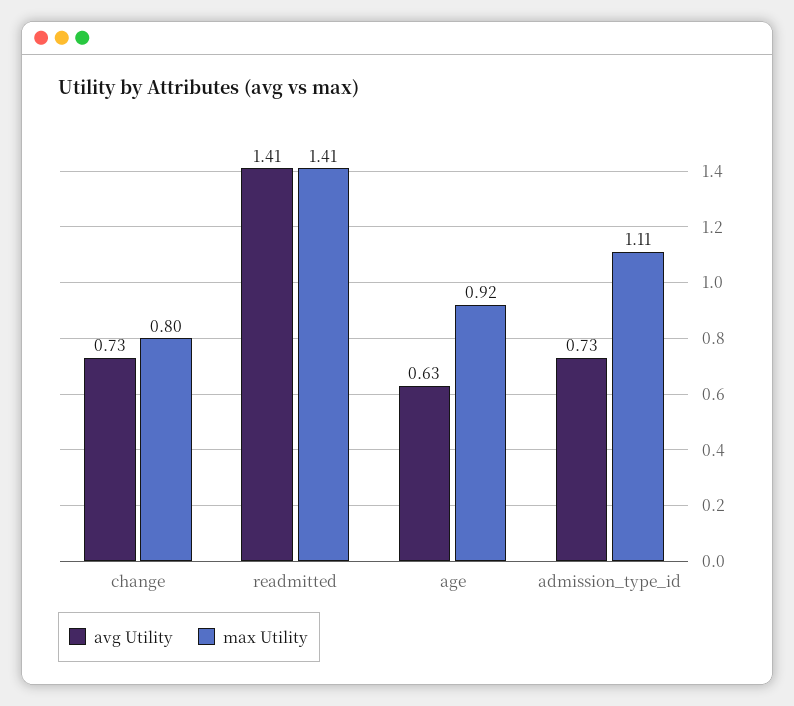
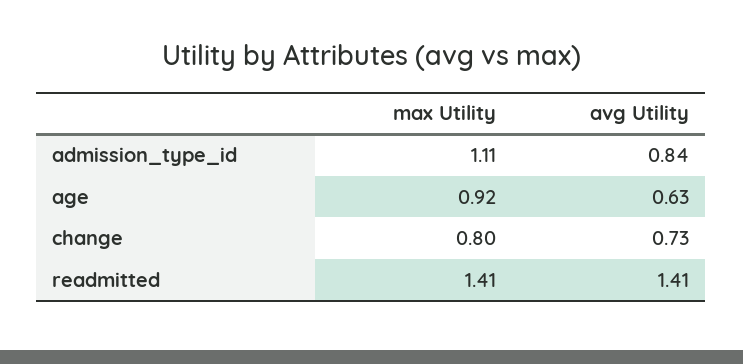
avg Utility, admission_type_id: 0.73 -> 0.84

